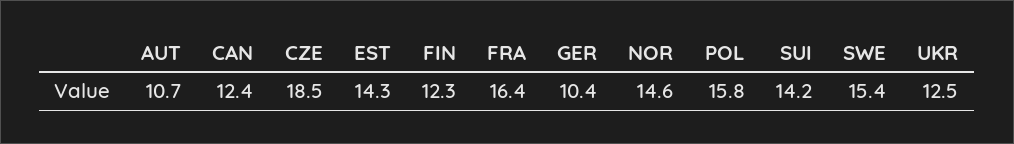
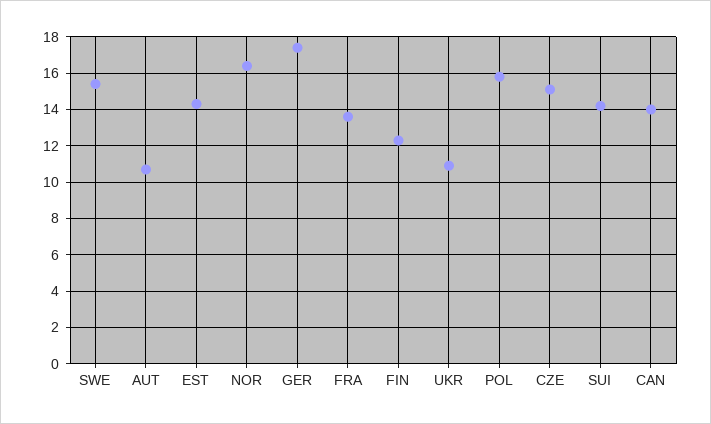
CAN: 12.4 -> 14
CZE: 18.5 -> 15
FRA: 16.4 -> 13.5
GER: 10.4 -> 17.5
NOR: 14.6 -> 16.5
UKR: 12.5 -> 11

